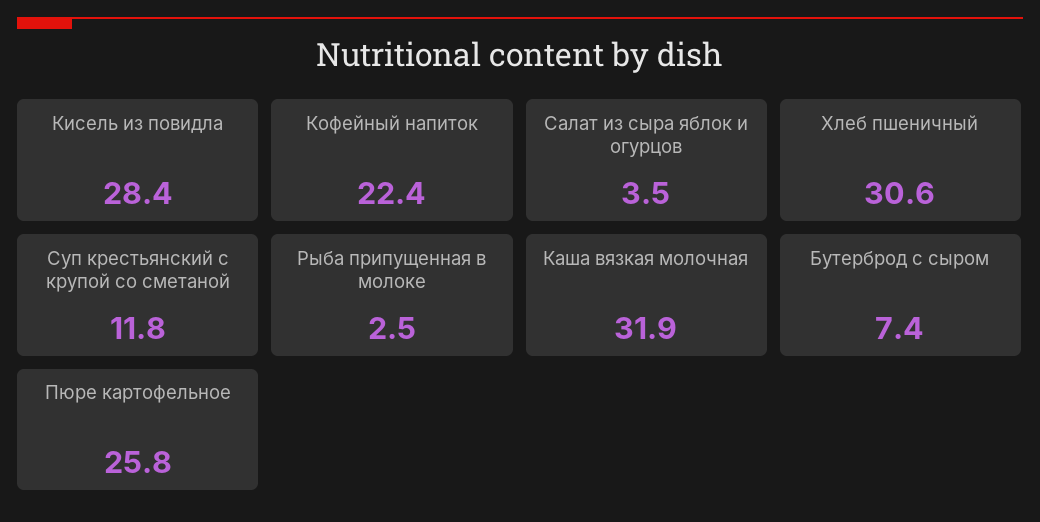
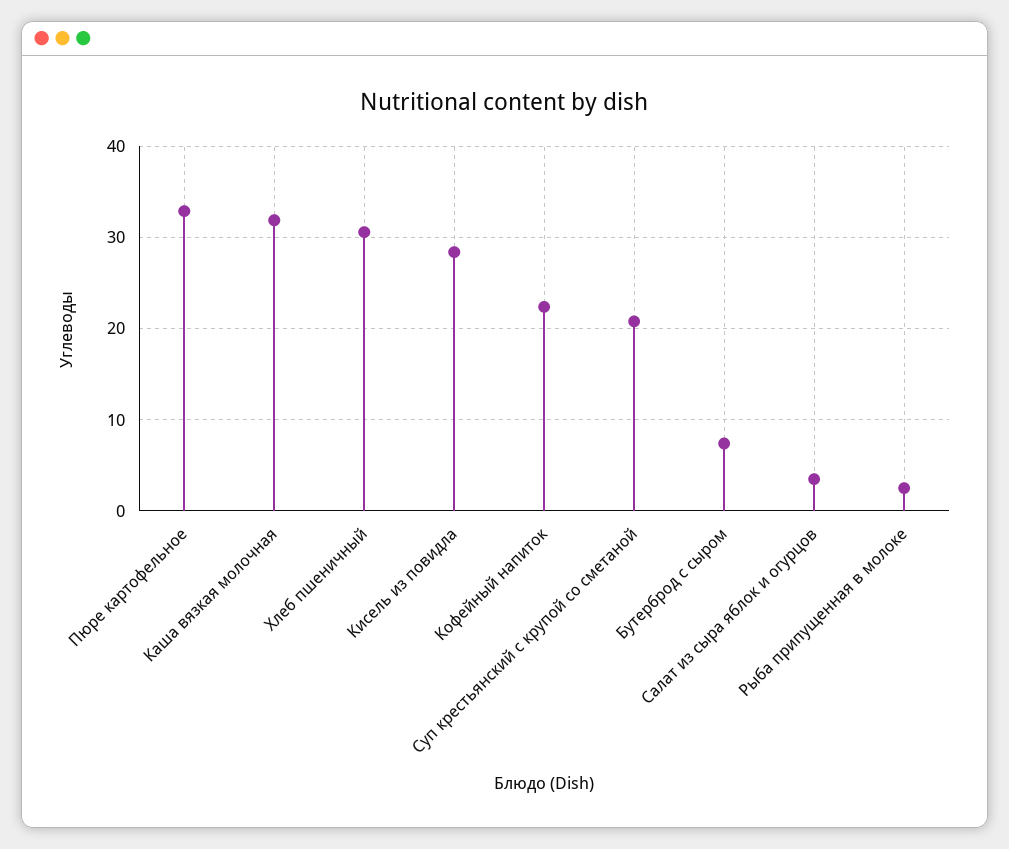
Суп крестьянский с крупой со сметаной: 11.8 -> 21
Пюре картофельное: 25.8 -> 33

